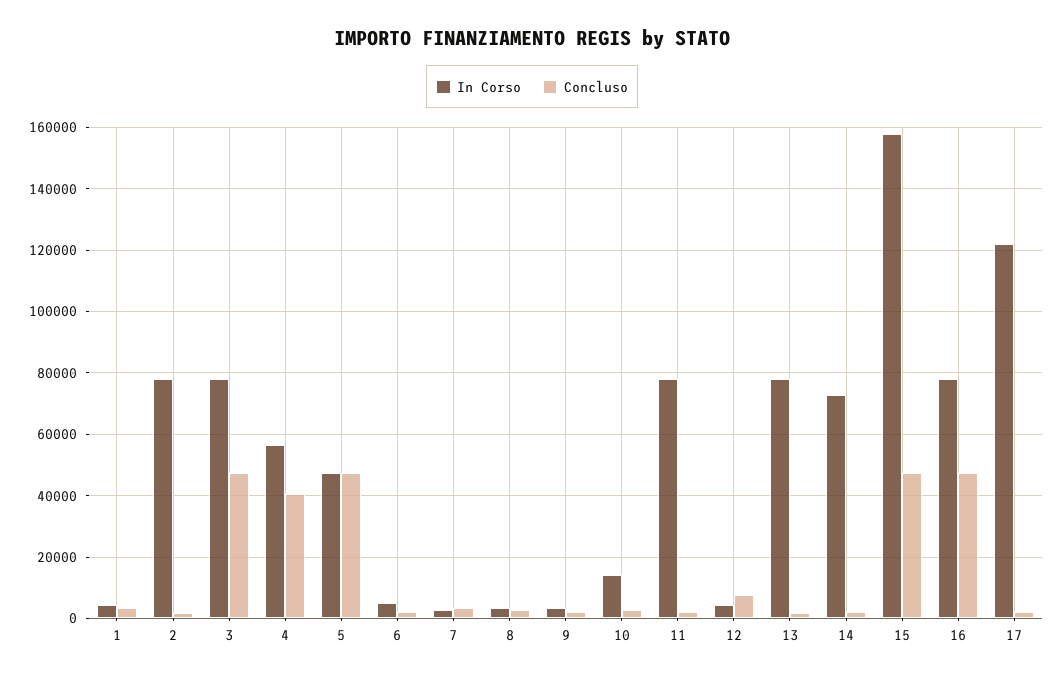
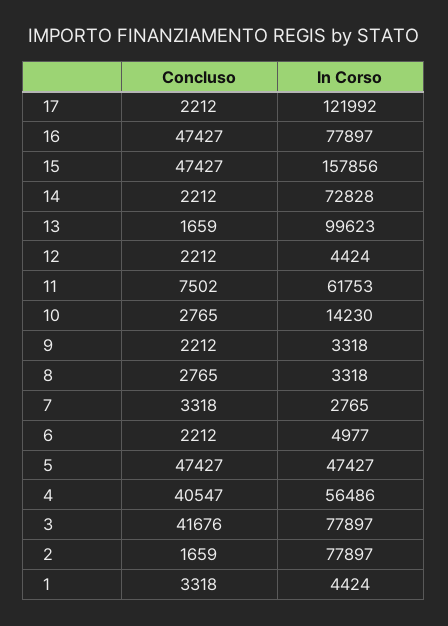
Concluso, 3: 48000 -> 41676
In Corso, 11: 78000 -> 61753
Concluso, 11: 2000 -> 7502
Concluso, 12: 8000 -> 2212
In Corso, 13: 78000 -> 99623

